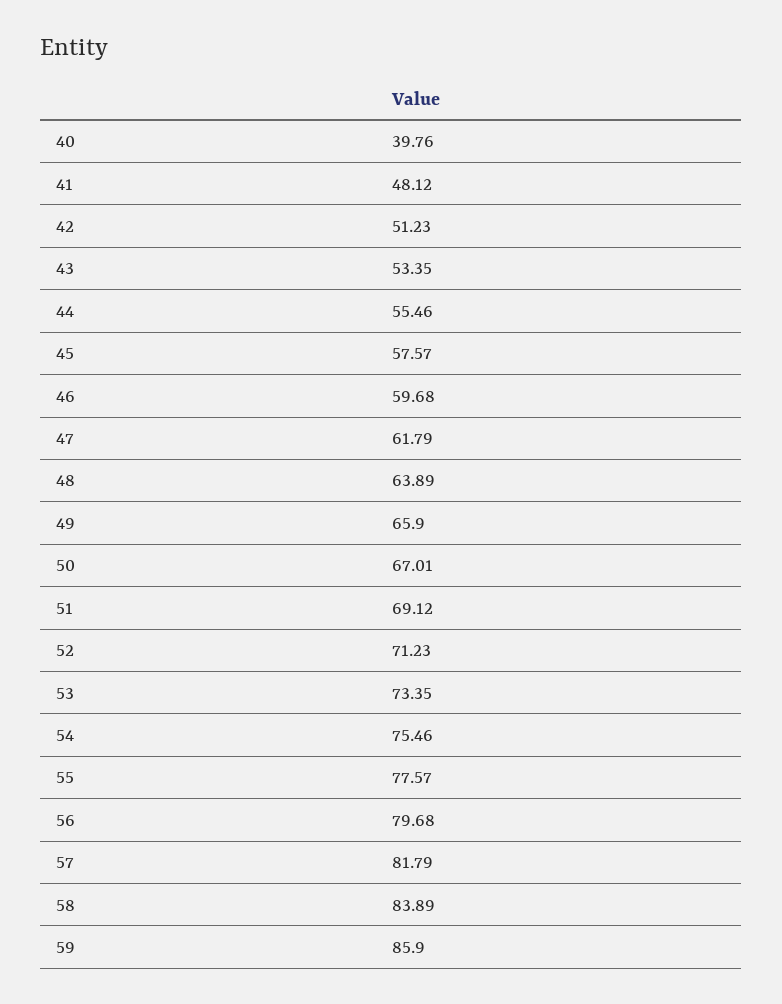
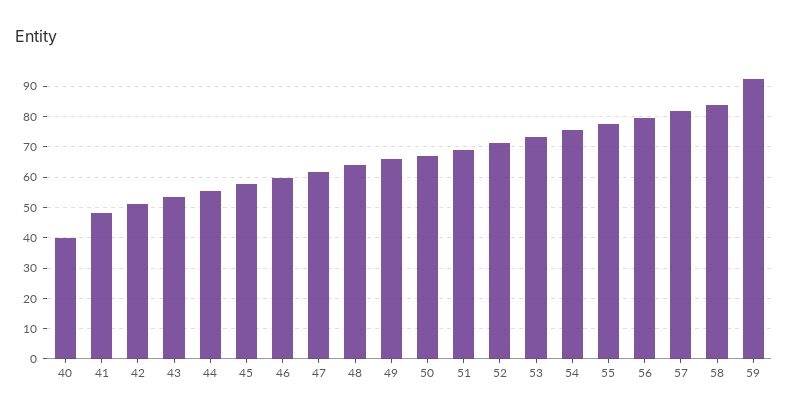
59: 85.9 -> 92

